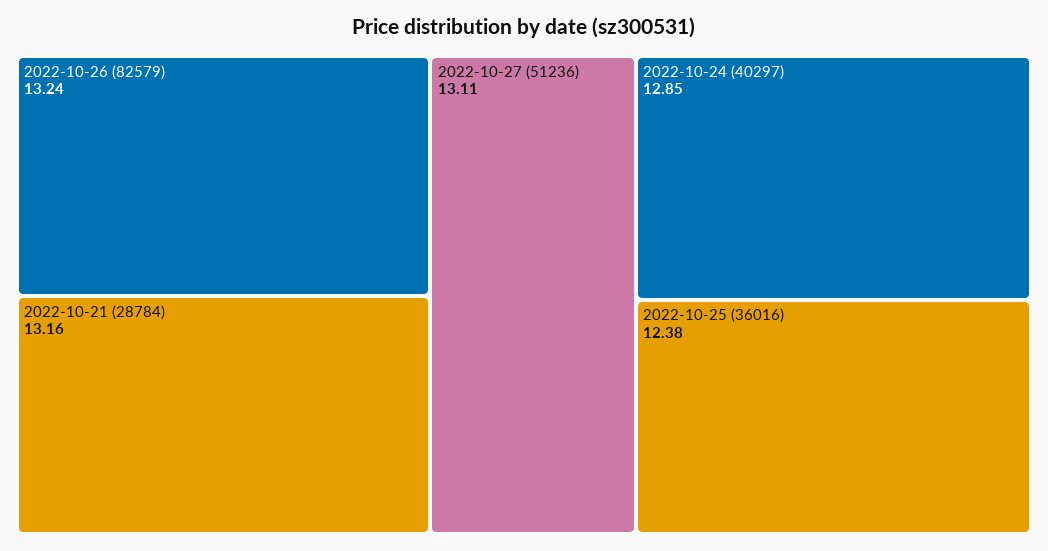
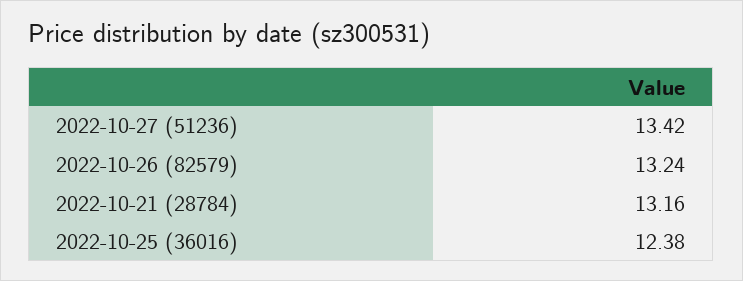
2022-10-27 (51236): 13.11 -> 13.42
2022-10-24 (40297): 12.85 -> none

